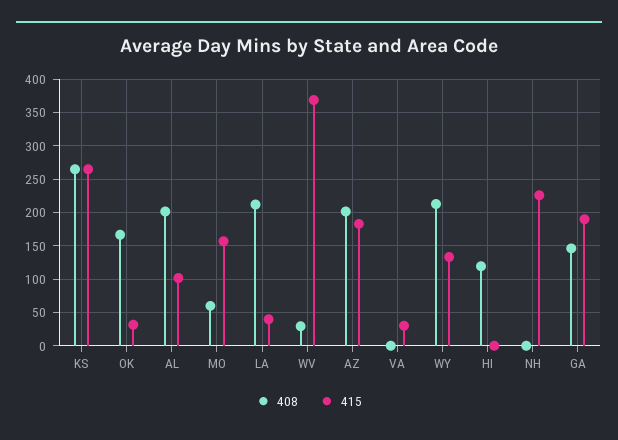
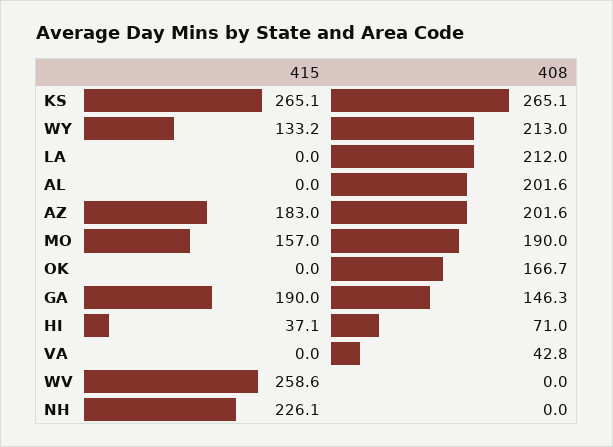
415, OK: 30 -> 0
415, AL: 100 -> 0
408, MO: 60 -> 190
415, LA: 40 -> 0
408, WV: 30 -> 0
415, WV: 370 -> 258.6
408, VA: 0 -> 42.8
415, VA: 30 -> 0
408, HI: 120 -> 71
415, HI: 0 -> 37.1

